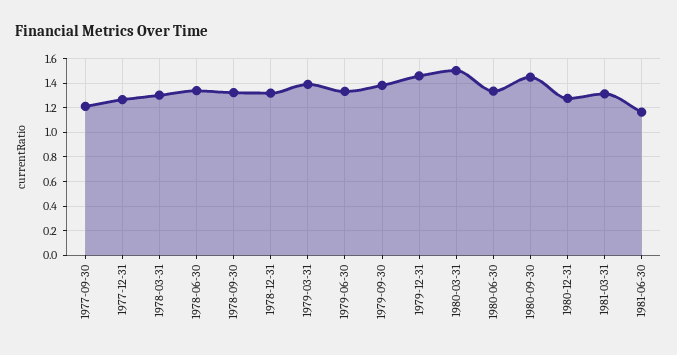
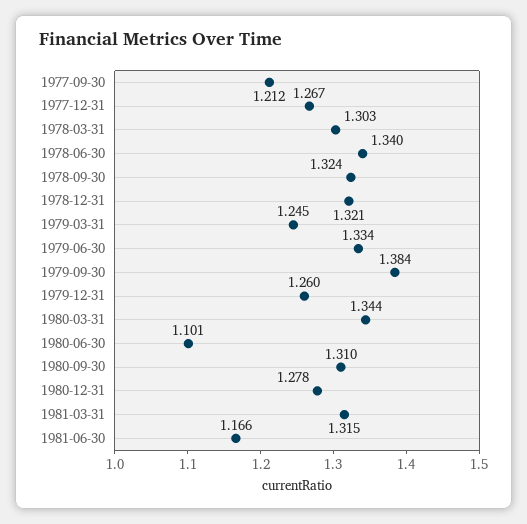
1979-03-31: 1.4 -> 1.245
1979-12-31: 1.45 -> 1.26
1980-03-31: 1.5 -> 1.344
1980-06-30: 1.35 -> 1.101
1980-09-30: 1.45 -> 1.31

